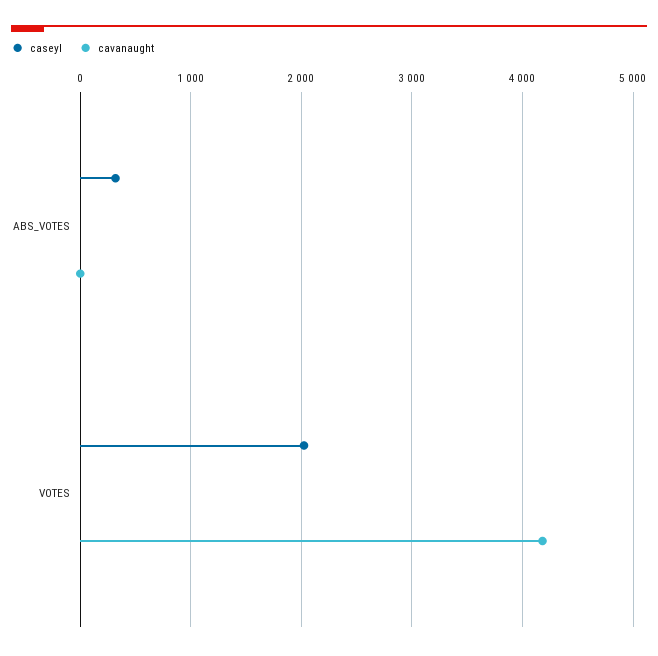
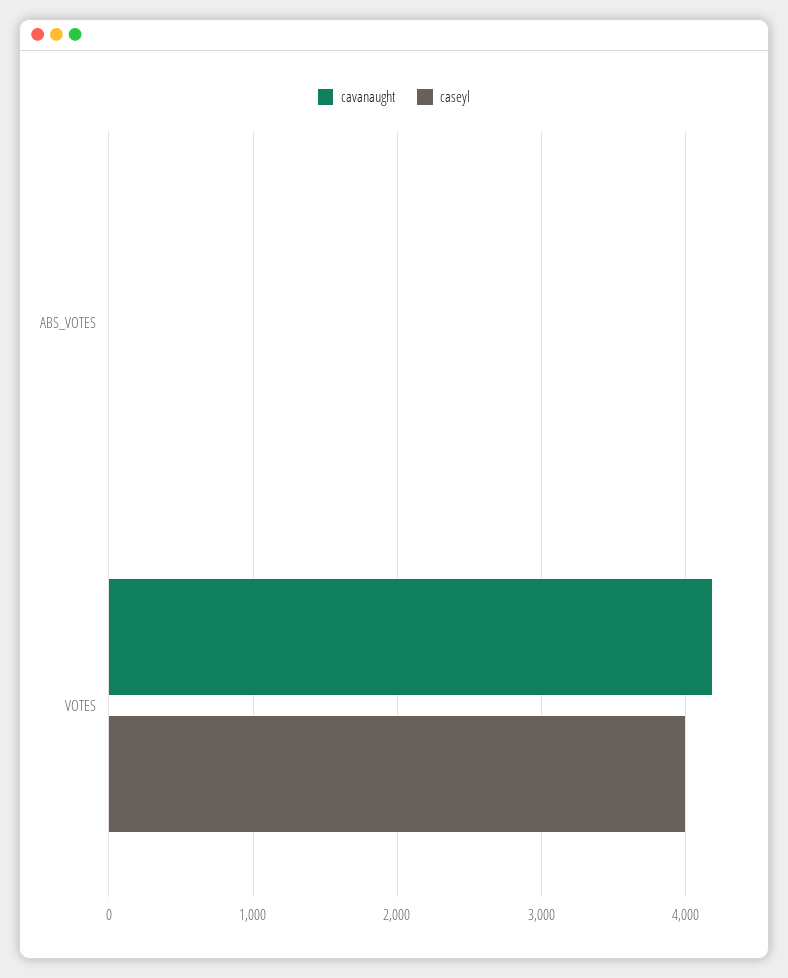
caseyl, ABS_VOTES: 300 -> 0
caseyl, VOTES: 2000 -> 4000

